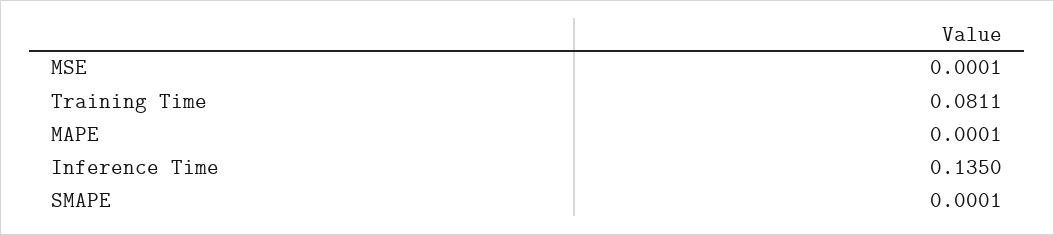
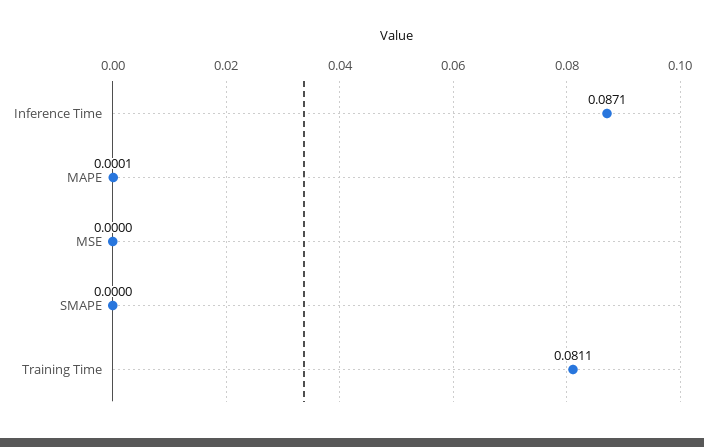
MSE: 0.0001 -> 0
Inference Time: 0.135 -> 0.0871
SMAPE: 0.0001 -> 0

